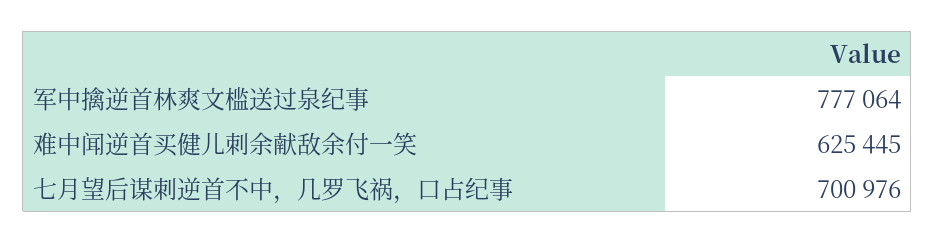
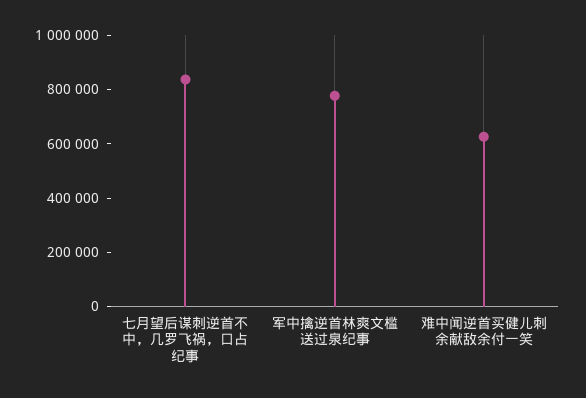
七月望后谋刺逆首不中，几罗飞祸，口占纪事: 700976 -> 850000

